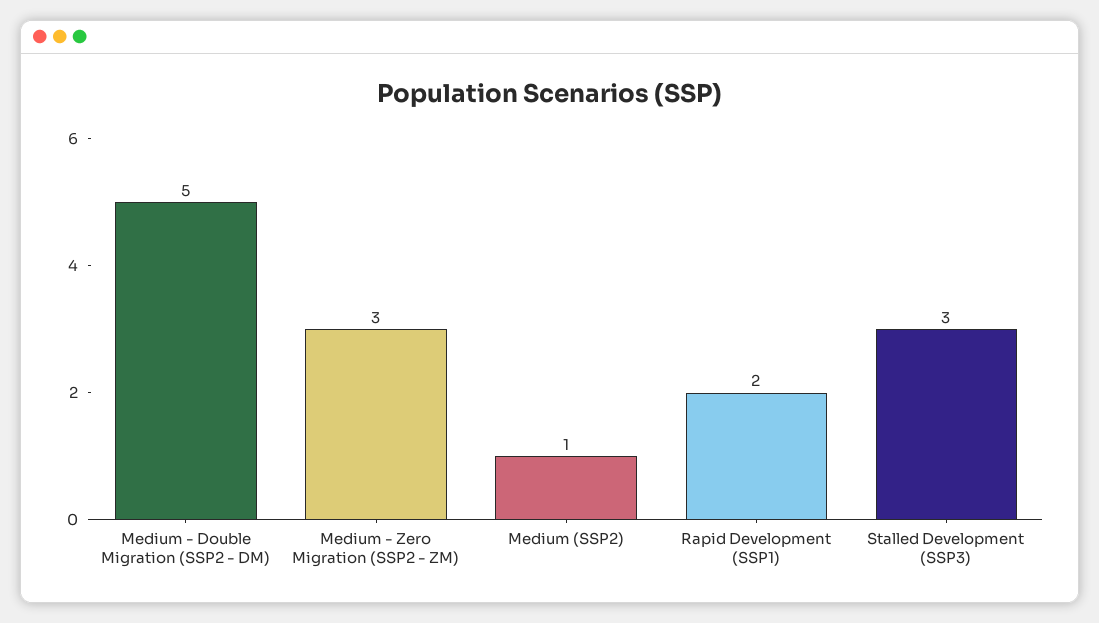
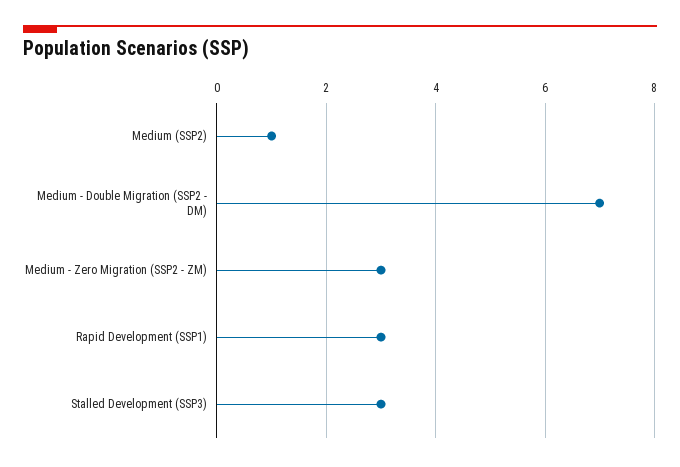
Medium - Double Migration (SSP2 - DM): 5 -> 7
Rapid Development (SSP1): 2 -> 3

